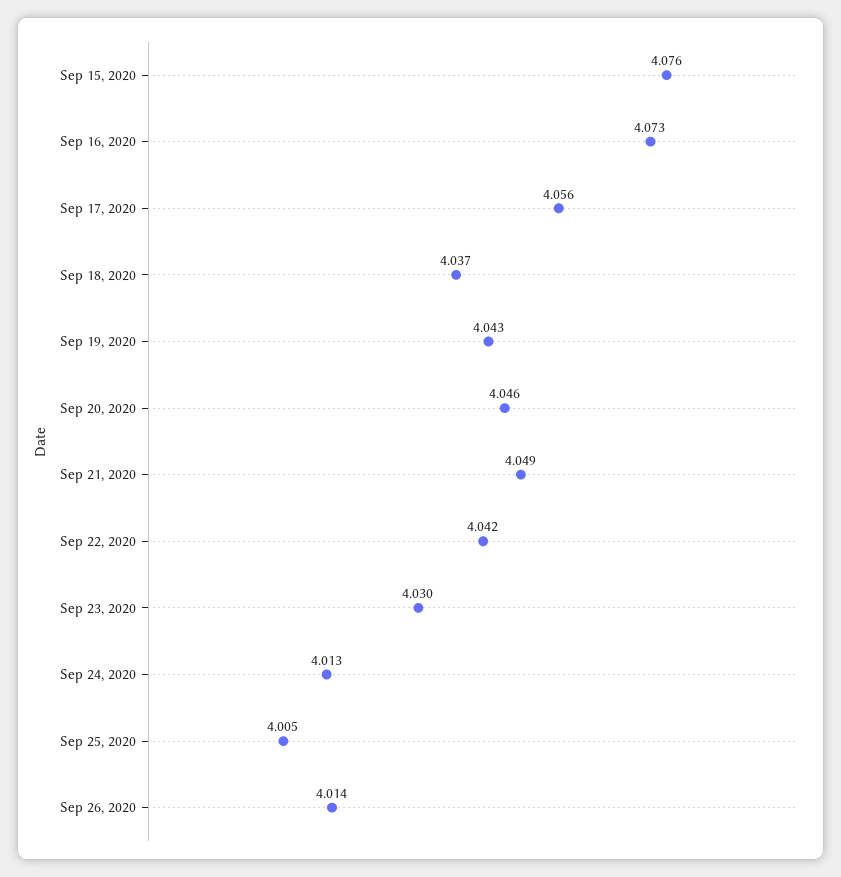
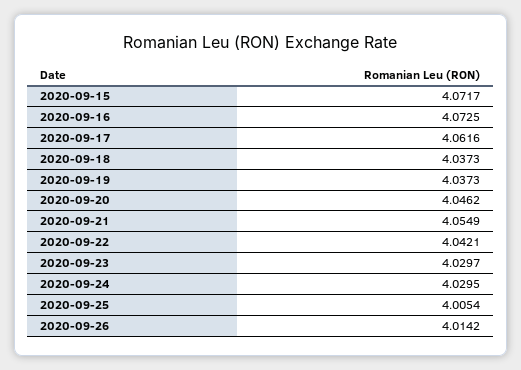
Sep 15, 2020: 4.076 -> 4.0717
Sep 17, 2020: 4.056 -> 4.0616
Sep 19, 2020: 4.043 -> 4.0373
Sep 21, 2020: 4.049 -> 4.0549
Sep 24, 2020: 4.013 -> 4.0295

